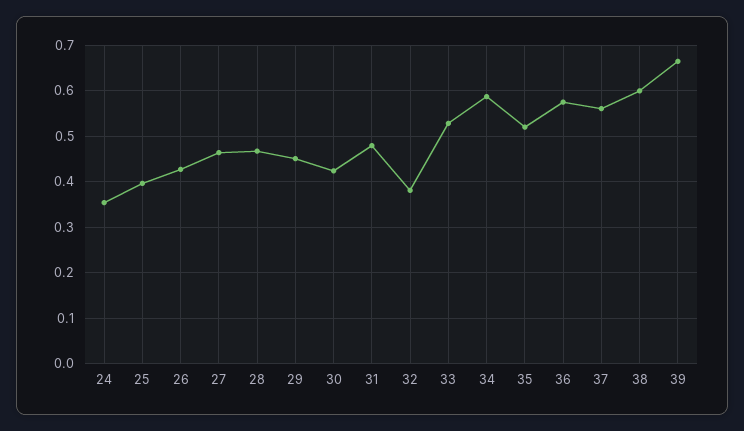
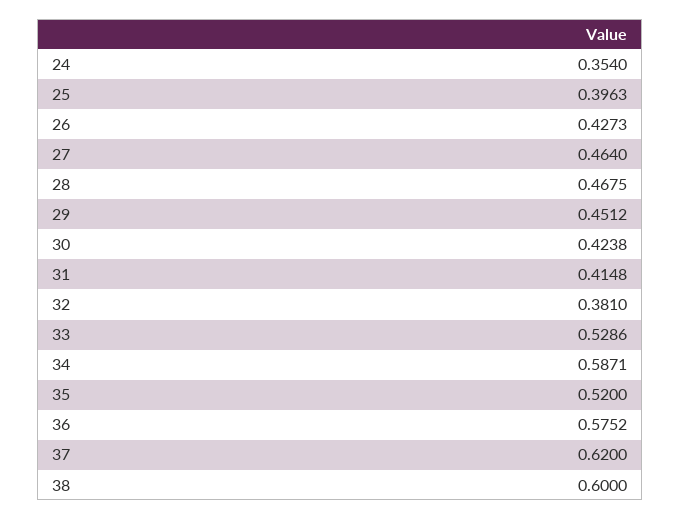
31: 0.48 -> 0.4148
37: 0.56 -> 0.62
39: 0.66 -> none

